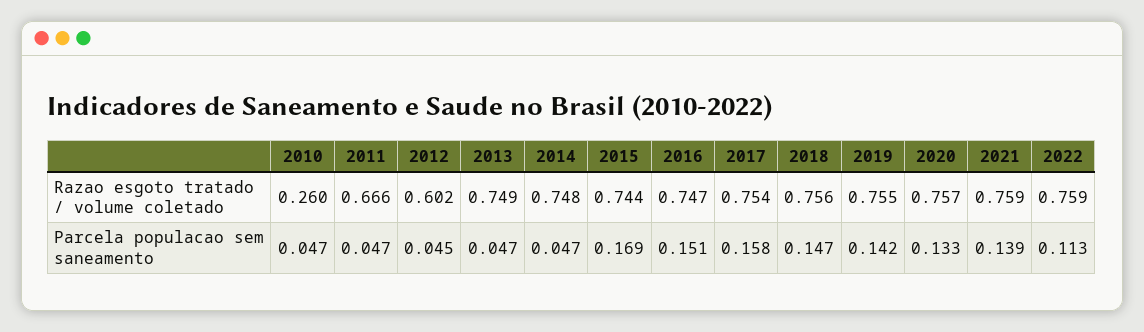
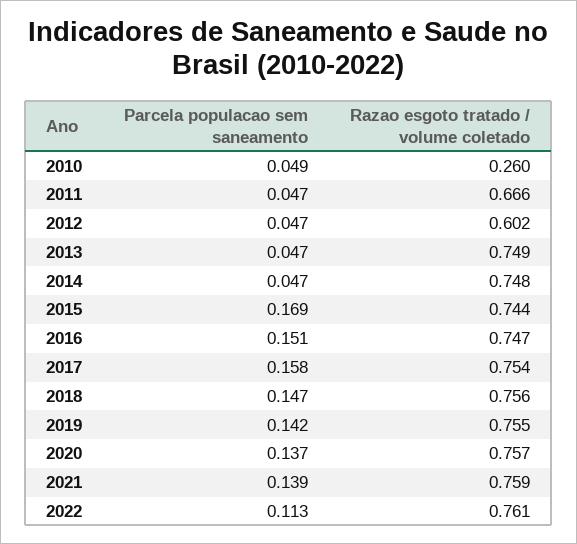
2022, Razao esgoto tratado / volume coletado: 0.759 -> 0.761
2010, Parcela populacao sem saneamento: 0.047 -> 0.049
2012, Parcela populacao sem saneamento: 0.045 -> 0.047
2020, Parcela populacao sem saneamento: 0.133 -> 0.137

